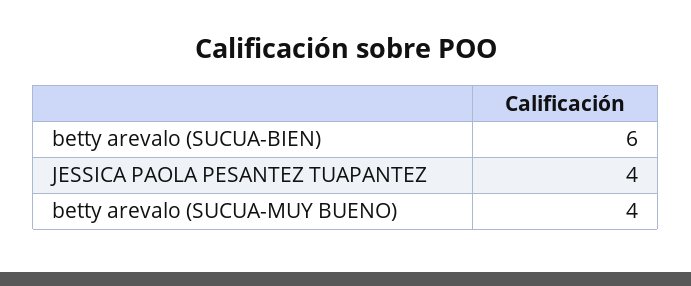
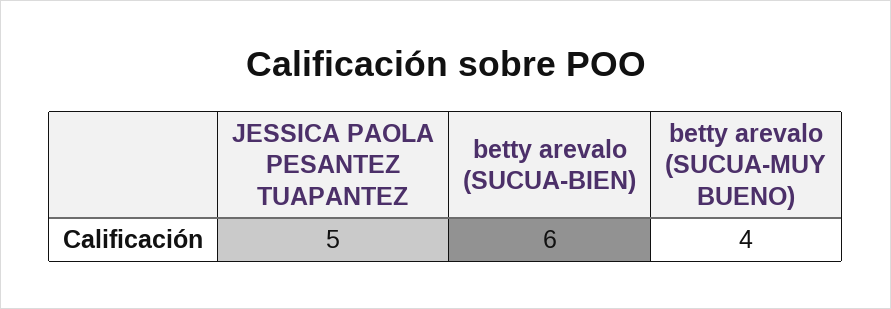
JESSICA PAOLA PESANTEZ TUAPANTEZ: 4 -> 5

